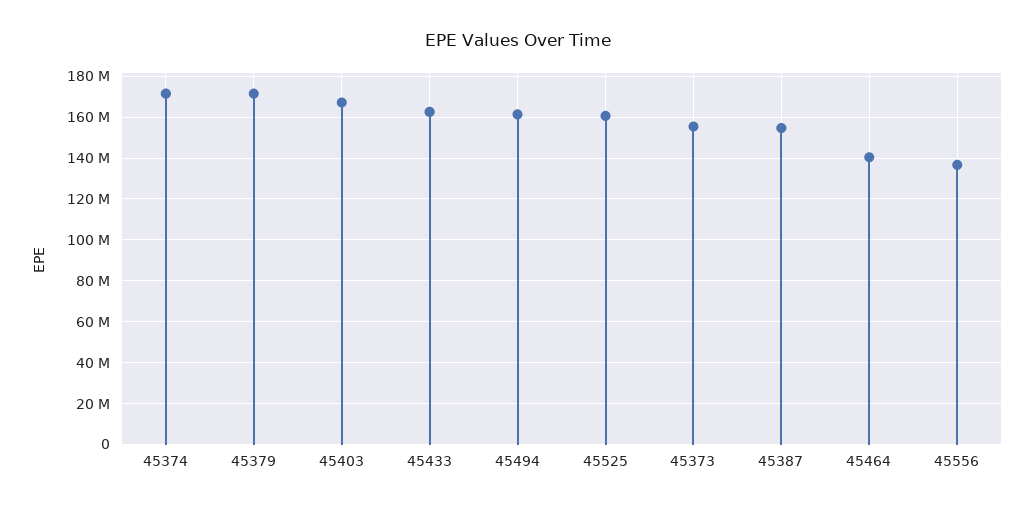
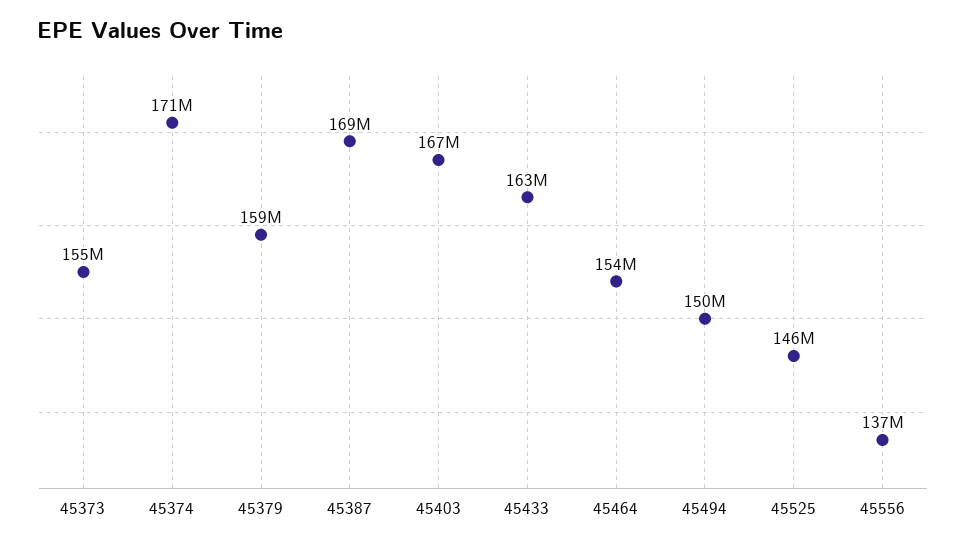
45379: 170000000 -> 159000000
45494: 160000000 -> 150000000
45525: 160000000 -> 146000000
45387: 155000000 -> 169000000
45464: 140000000 -> 154000000

